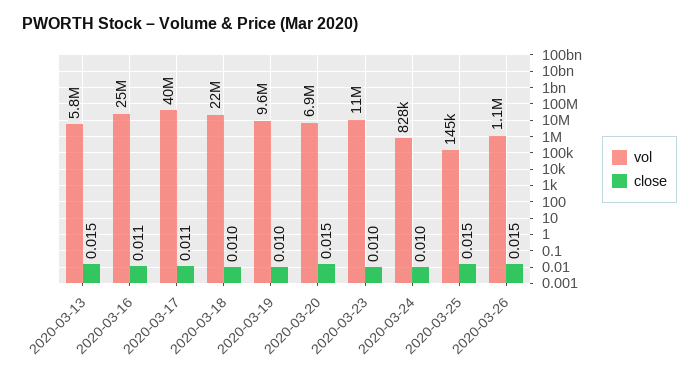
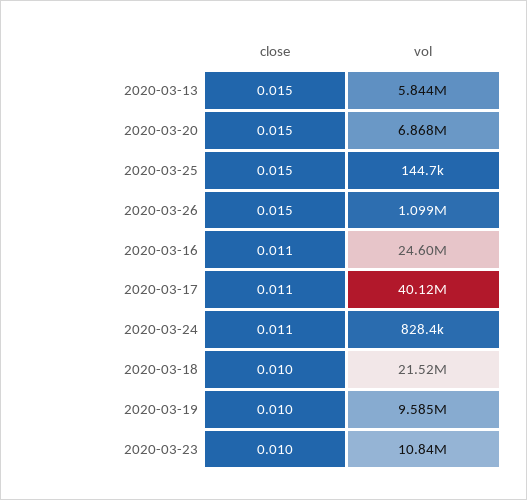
close, 2020-03-24: 0.01 -> 0.011

